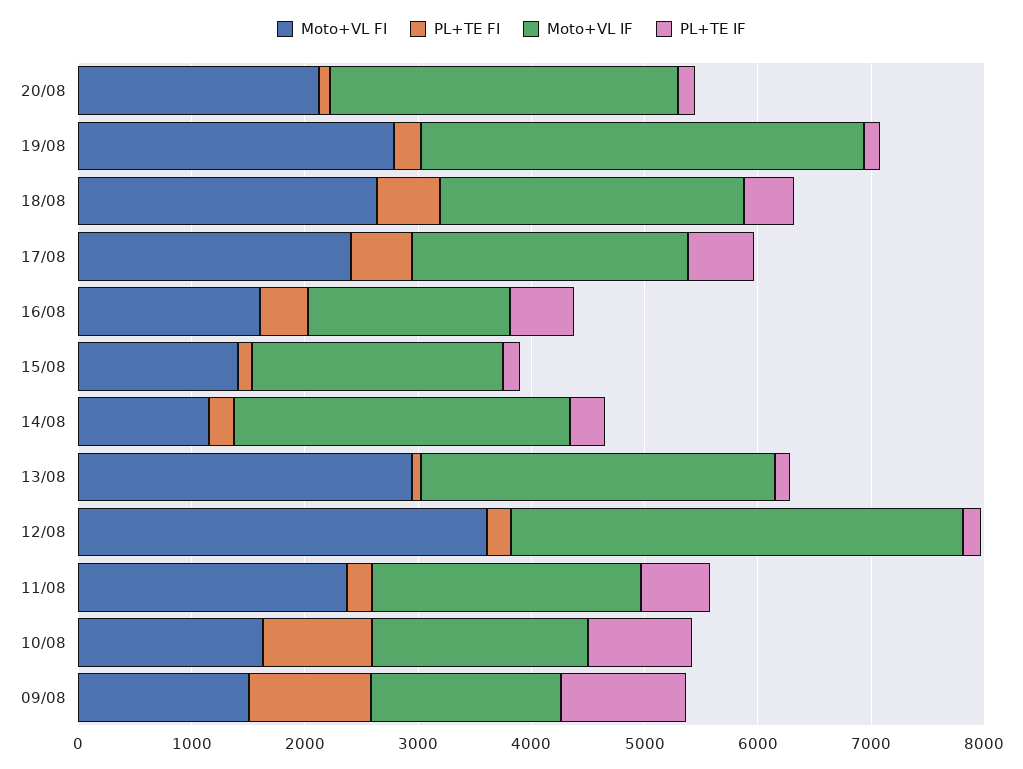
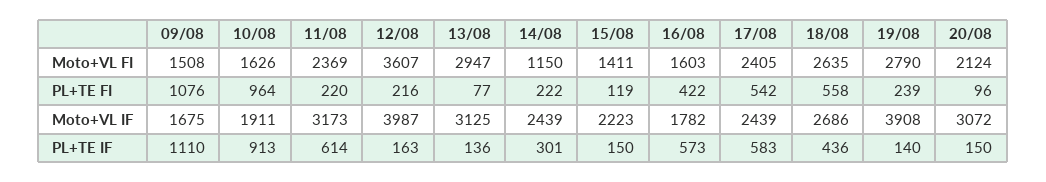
Moto+VL IF, 14/08: 3000 -> 2439
Moto+VL IF, 11/08: 2400 -> 3173

